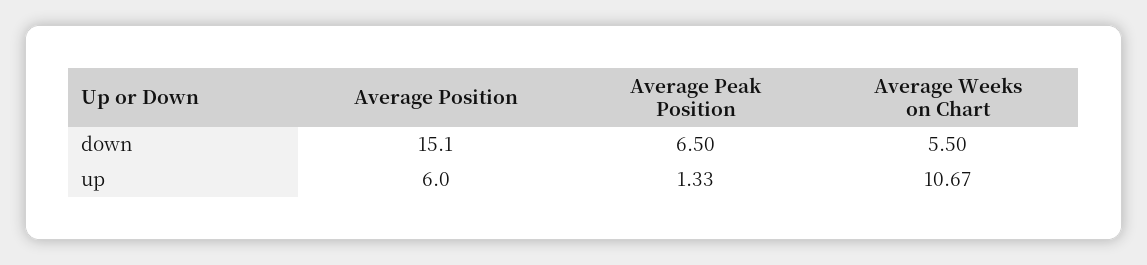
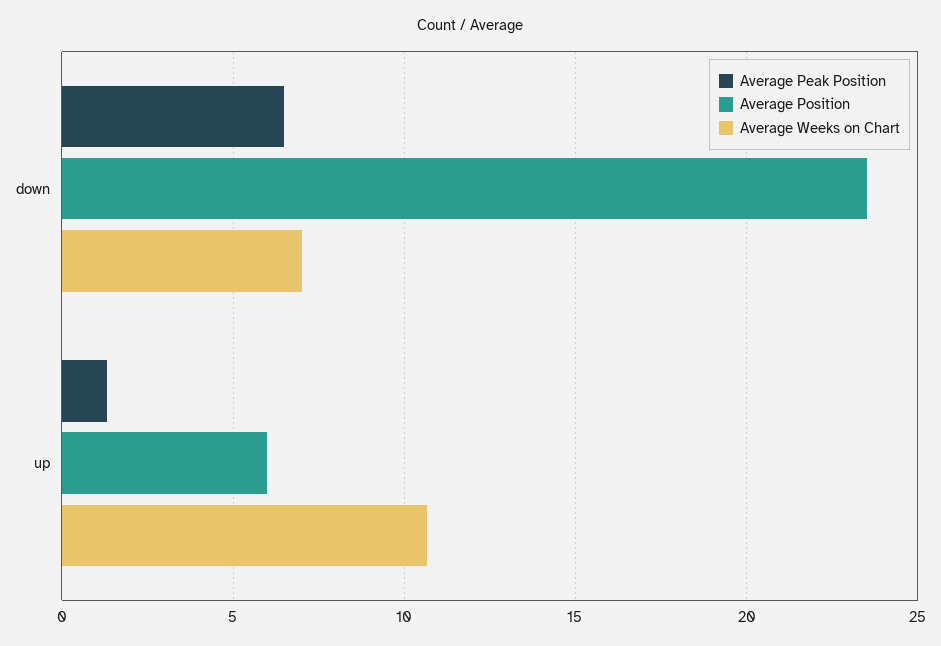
Average Position, down: 15.1 -> 23.5
Average Weeks on Chart, down: 5.5 -> 7

